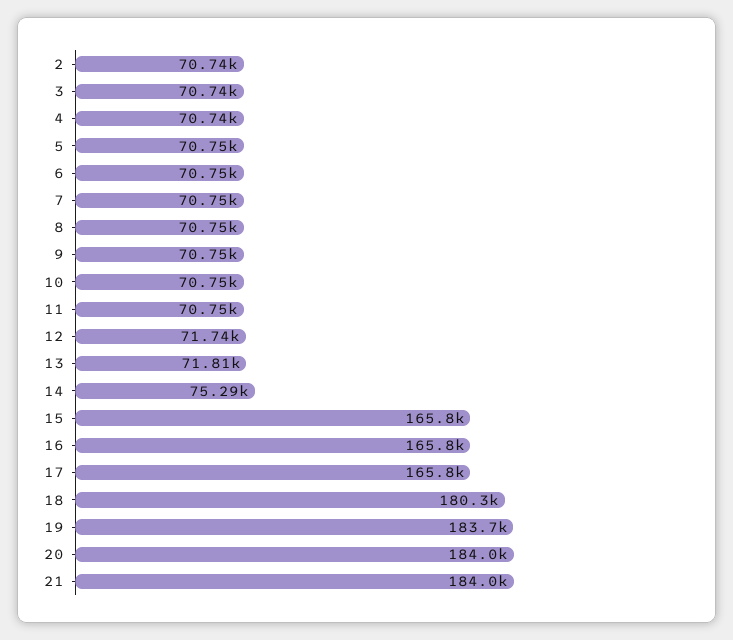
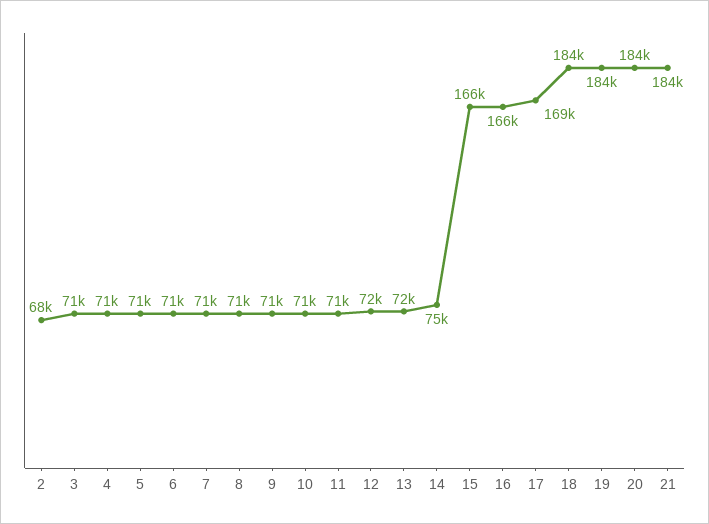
2: 70740 -> 68000
17: 165800 -> 169000
18: 180300 -> 184000

